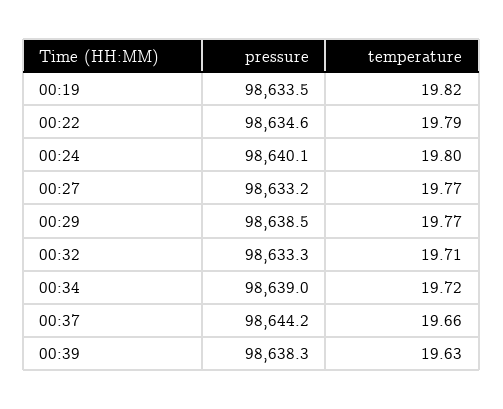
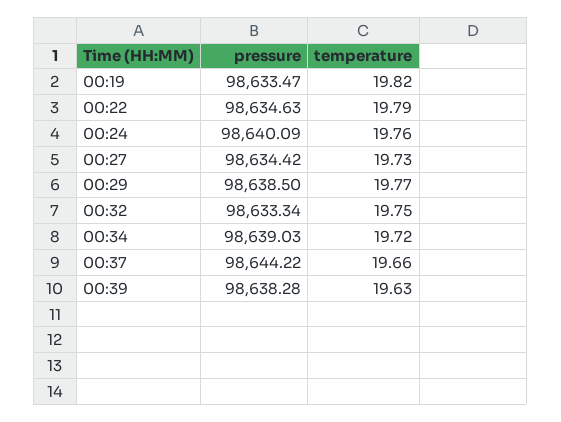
temperature, 00:24: 19.8 -> 19.76
pressure, 00:27: 98633.2 -> 98634.42
temperature, 00:27: 19.77 -> 19.73
temperature, 00:32: 19.71 -> 19.75

